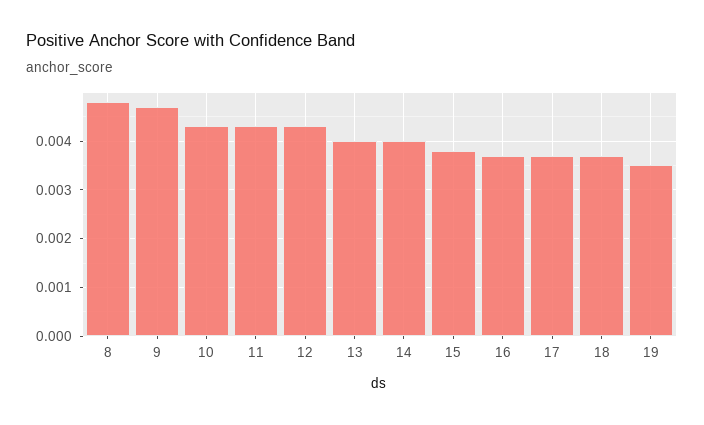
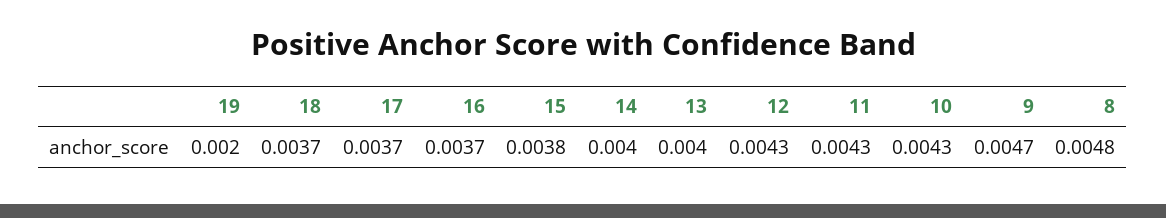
19: 0.0035 -> 0.002

